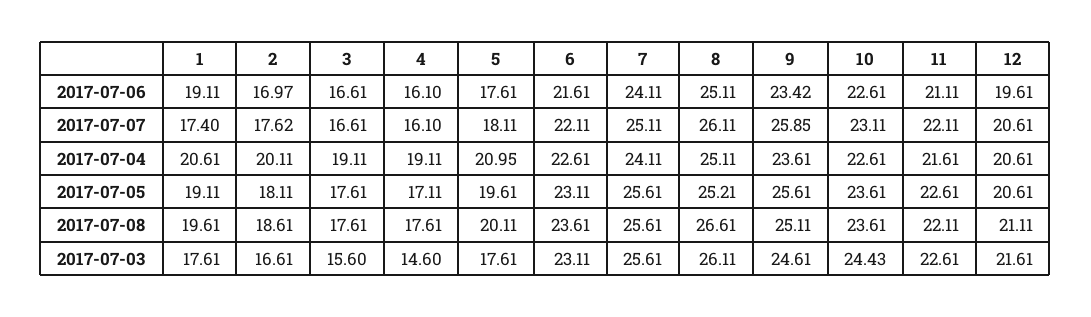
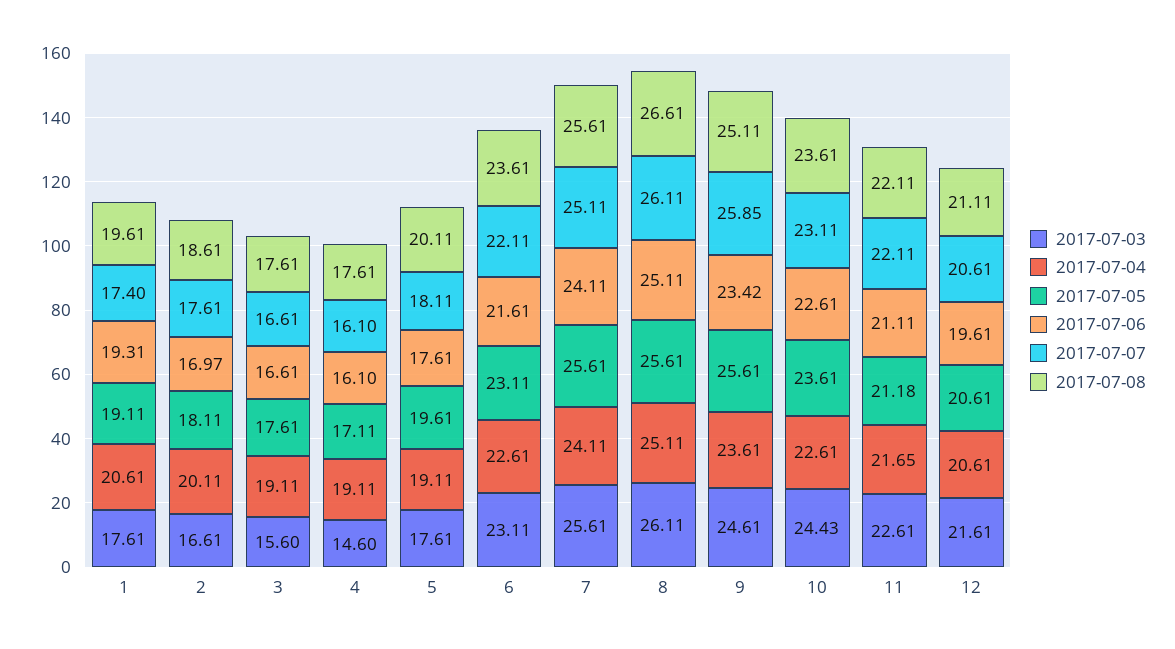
2017-07-06, 1: 19.11 -> 19.31
2017-07-07, 2: 17.62 -> 17.61
2017-07-04, 5: 20.95 -> 19.11
2017-07-04, 11: 21.61 -> 21.65
2017-07-05, 8: 25.21 -> 25.61
2017-07-05, 11: 22.61 -> 21.18

